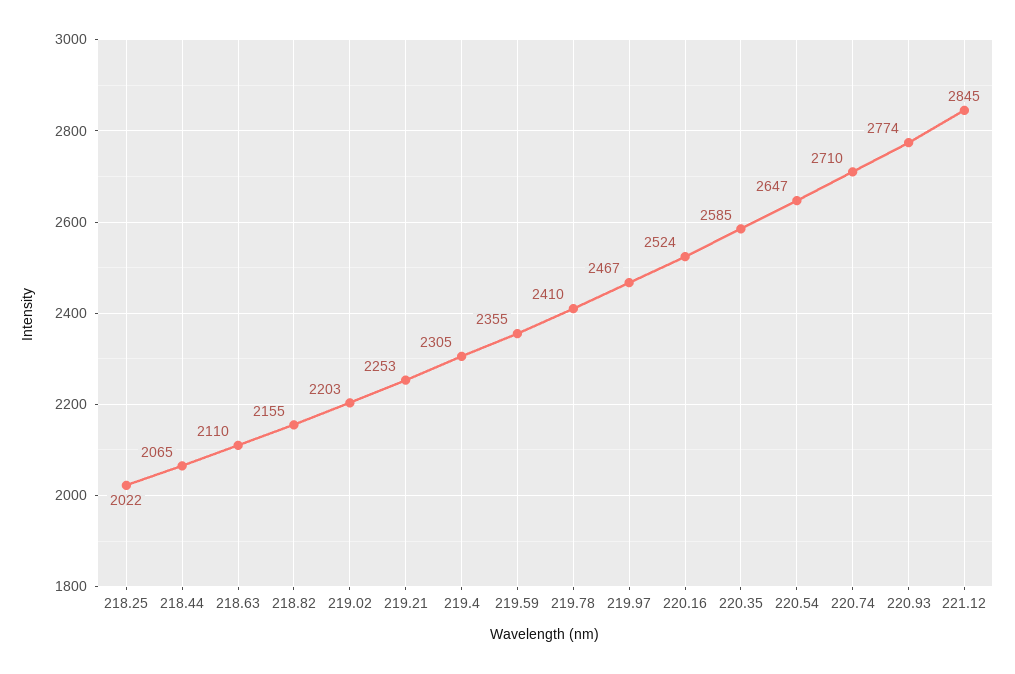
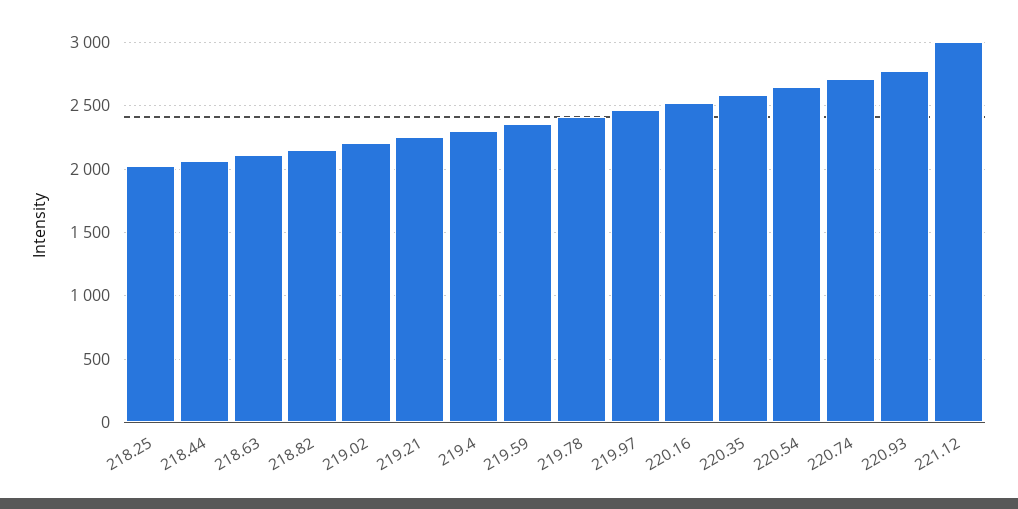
221.12: 2845 -> 3000

